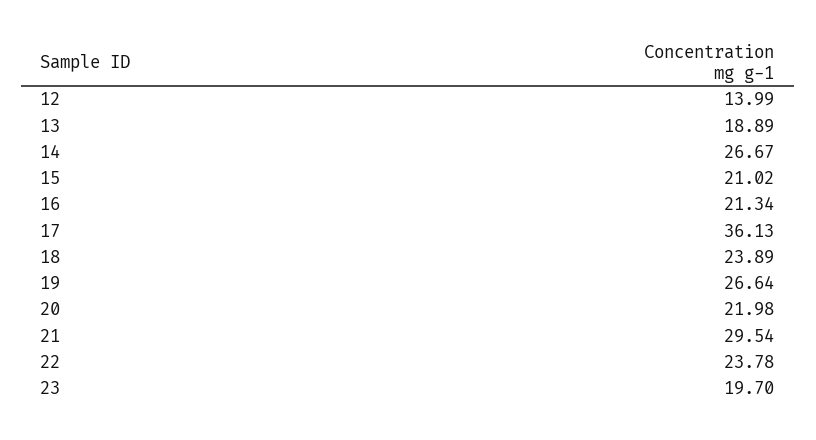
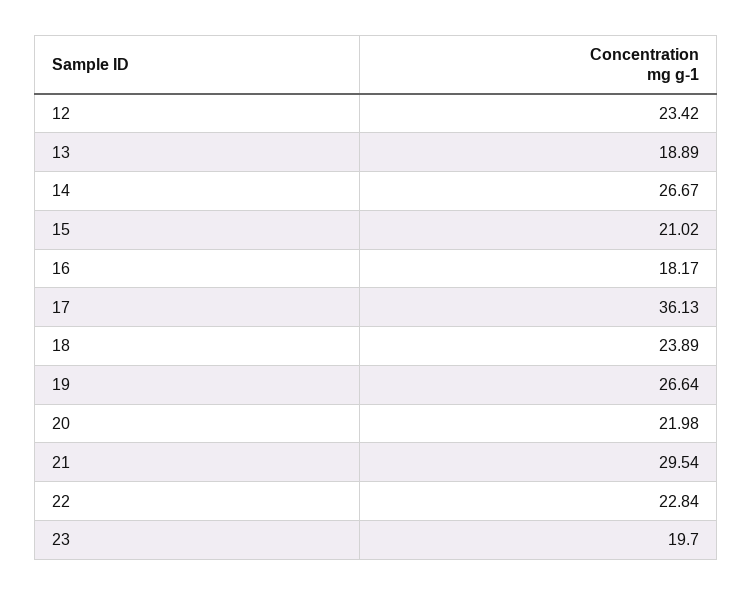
12: 13.99 -> 23.42
16: 21.34 -> 18.17
22: 23.78 -> 22.84

